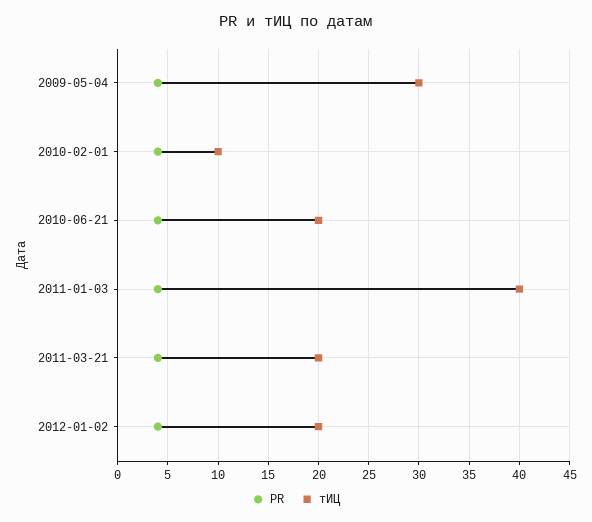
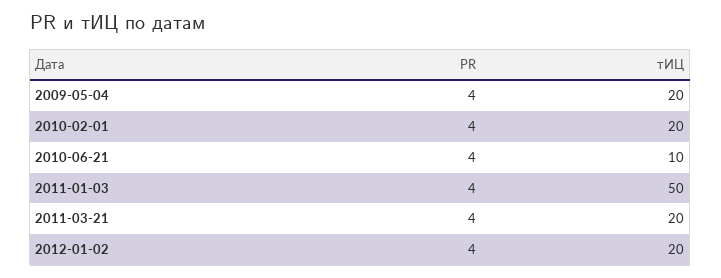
тИЦ, 2009-05-04: 30 -> 20
тИЦ, 2010-02-01: 10 -> 20
тИЦ, 2010-06-21: 20 -> 10
тИЦ, 2011-01-03: 40 -> 50

